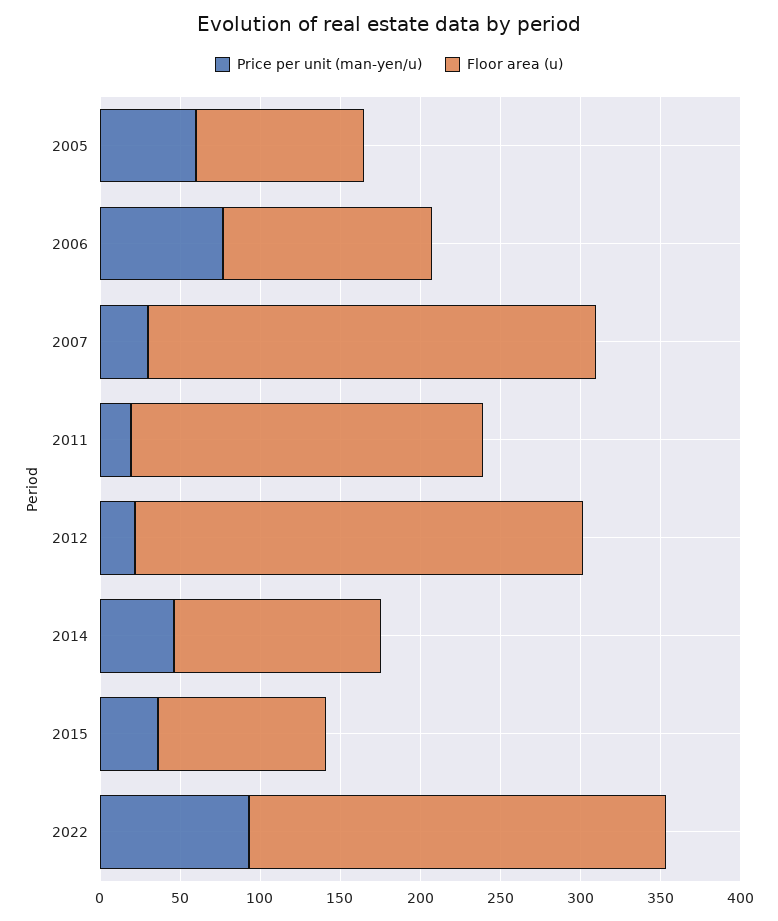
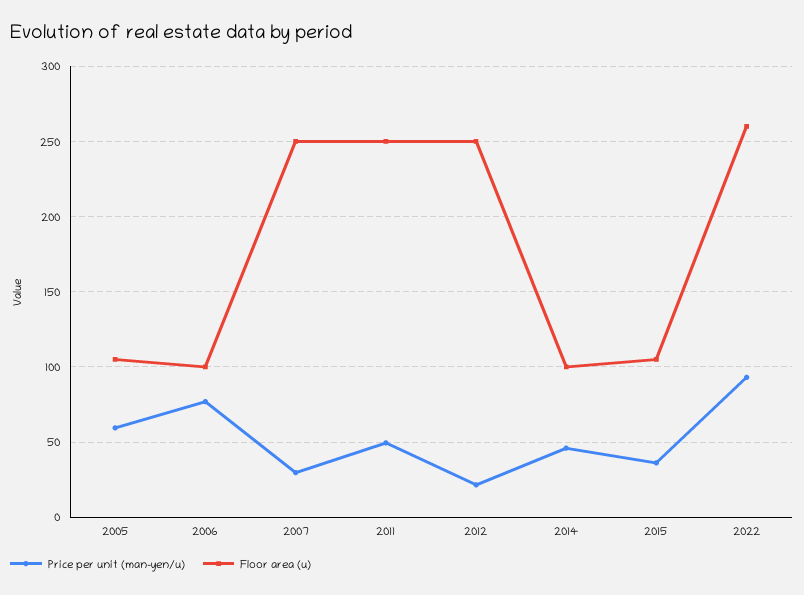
Floor area (u), 2006: 130 -> 100
Floor area (u), 2007: 280 -> 250
Price per unit (man-yen/u), 2011: 20 -> 50
Floor area (u), 2011: 220 -> 250
Floor area (u), 2012: 280 -> 250
Floor area (u), 2014: 130 -> 100

